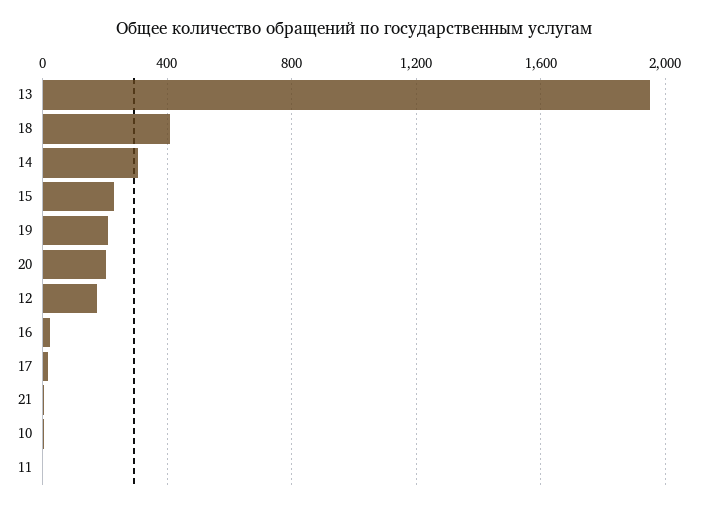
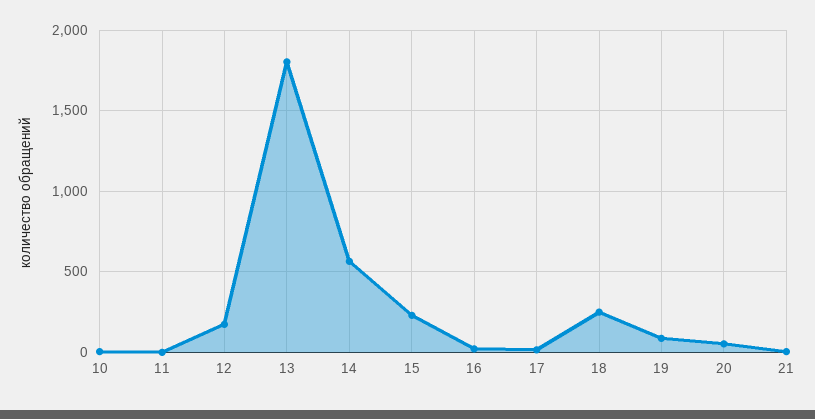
13: 1950 -> 1800
18: 400 -> 250
14: 300 -> 550
19: 200 -> 100
20: 200 -> 50

